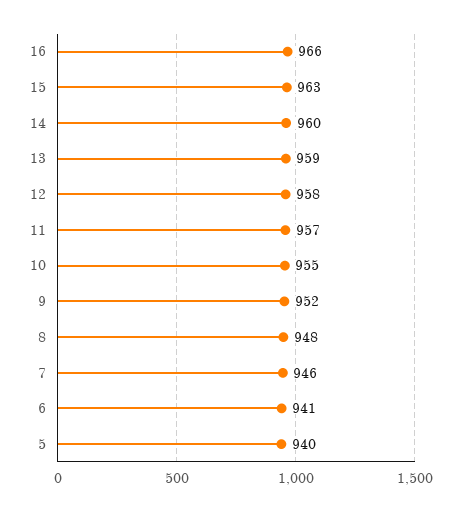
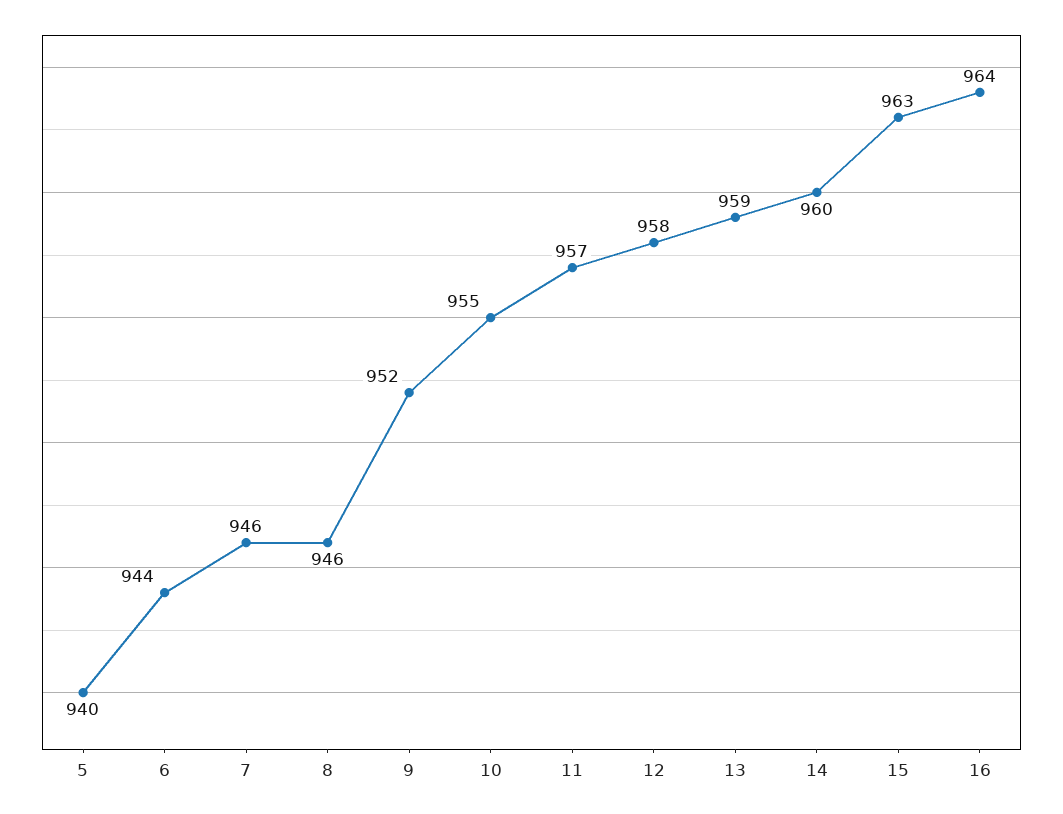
16: 966 -> 964
8: 948 -> 946
6: 941 -> 944

